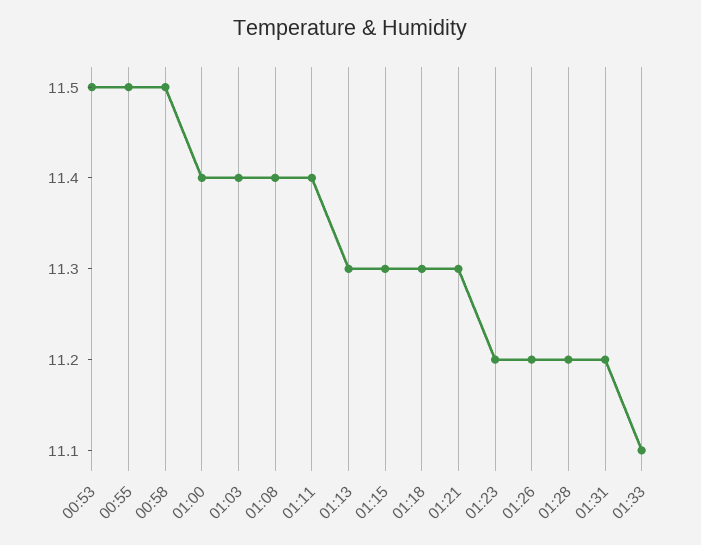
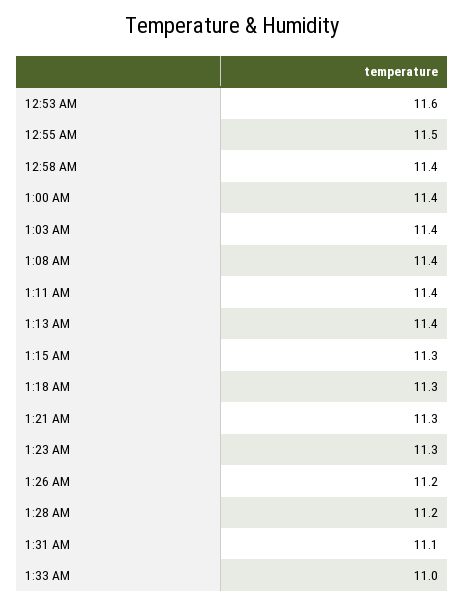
00:53: 11.5 -> 11.6
00:58: 11.5 -> 11.4
01:13: 11.3 -> 11.4
01:23: 11.2 -> 11.3
01:31: 11.2 -> 11.1
01:33: 11.1 -> 11

